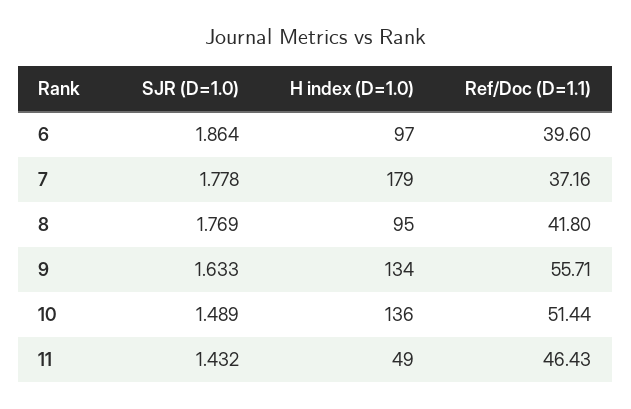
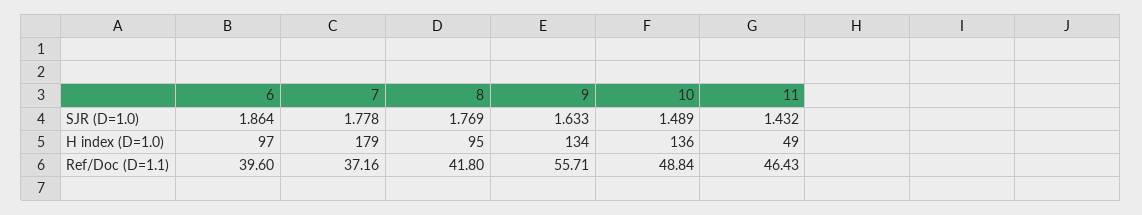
Ref/Doc (D=1.1), 10: 51.44 -> 48.84

